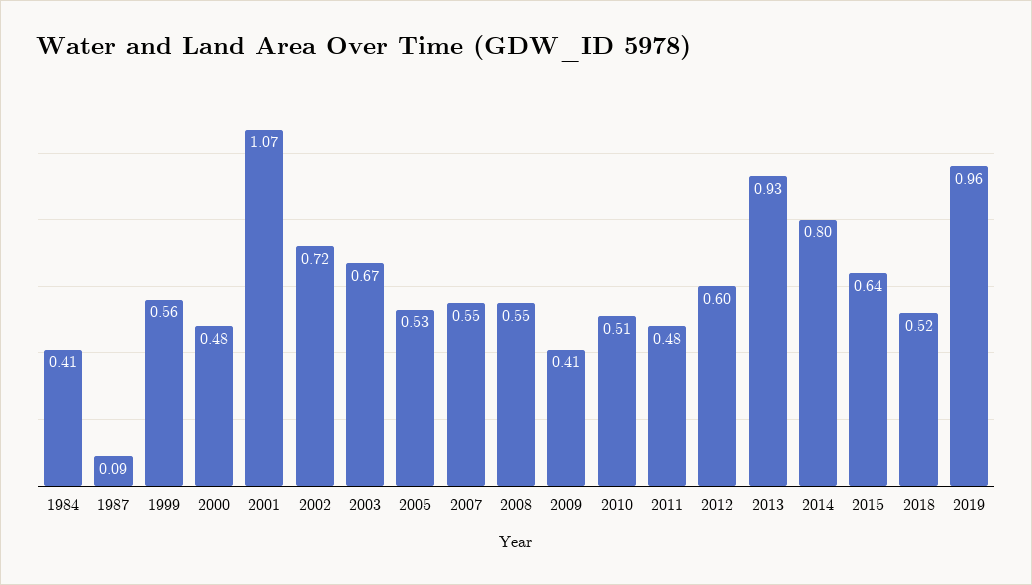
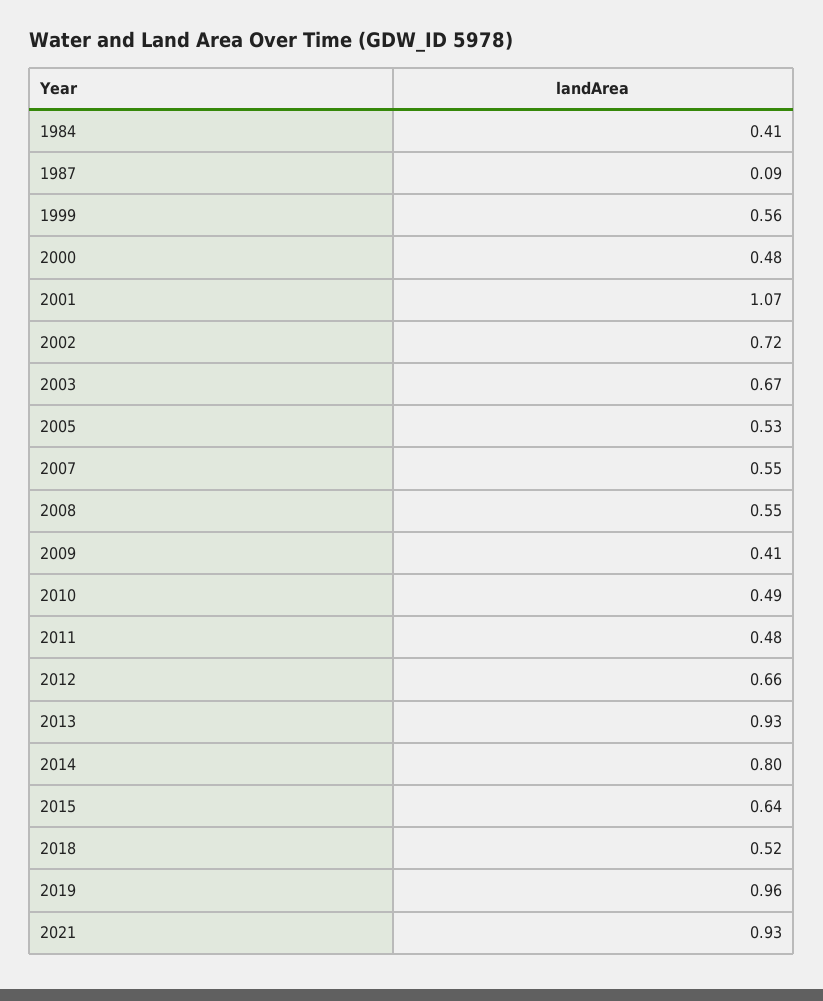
2010: 0.51 -> 0.49
2012: 0.6 -> 0.66
2021: none -> 0.93

